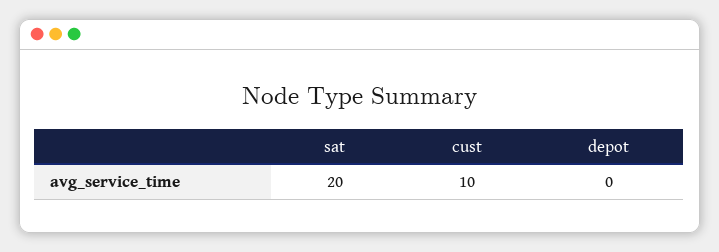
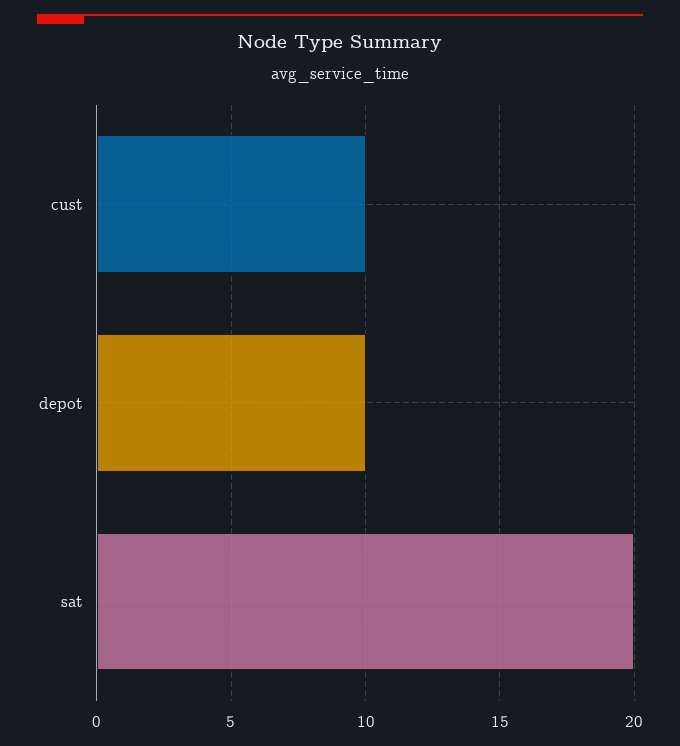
depot: 0 -> 10

